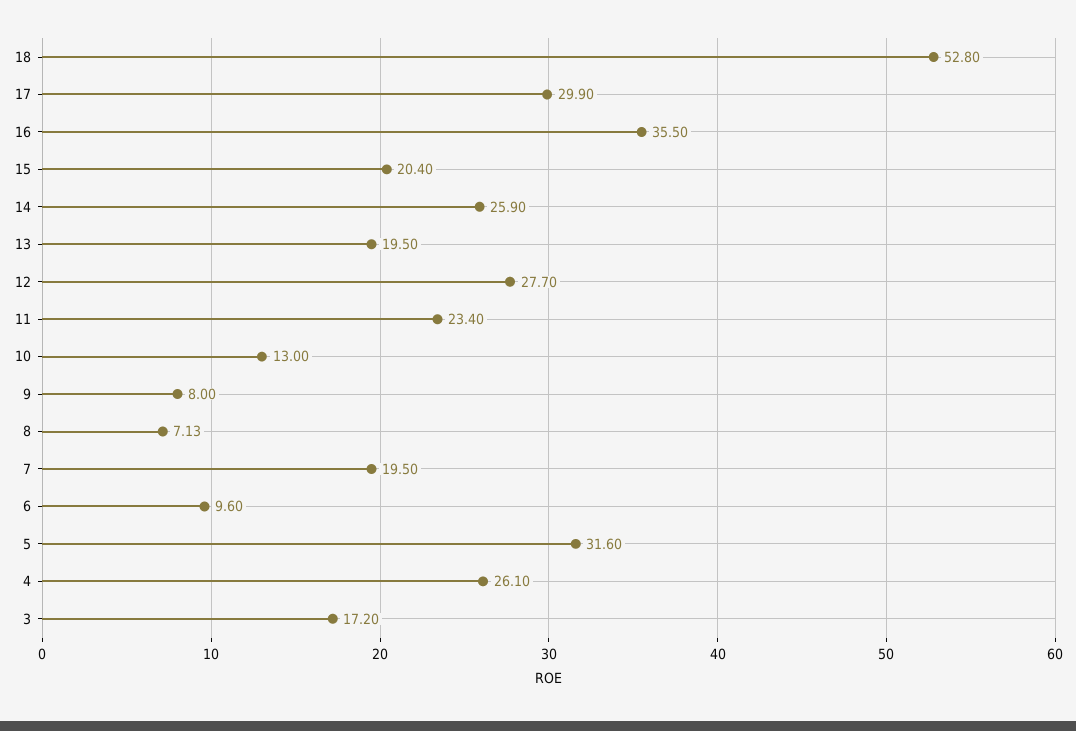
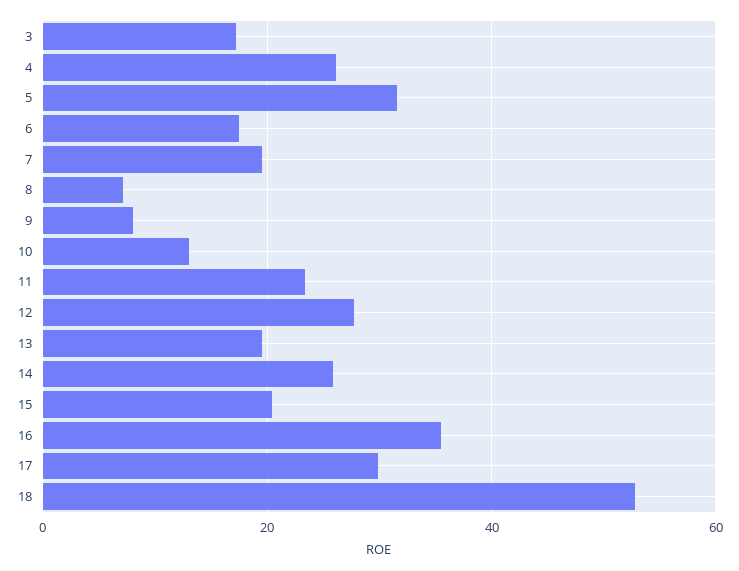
6: 9.6 -> 18

